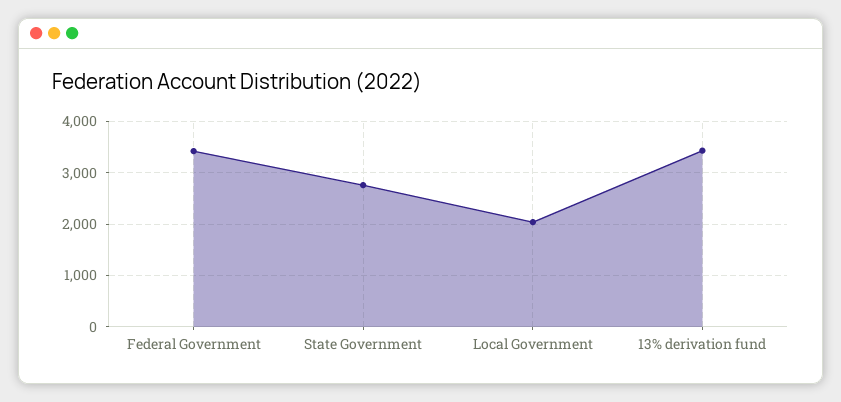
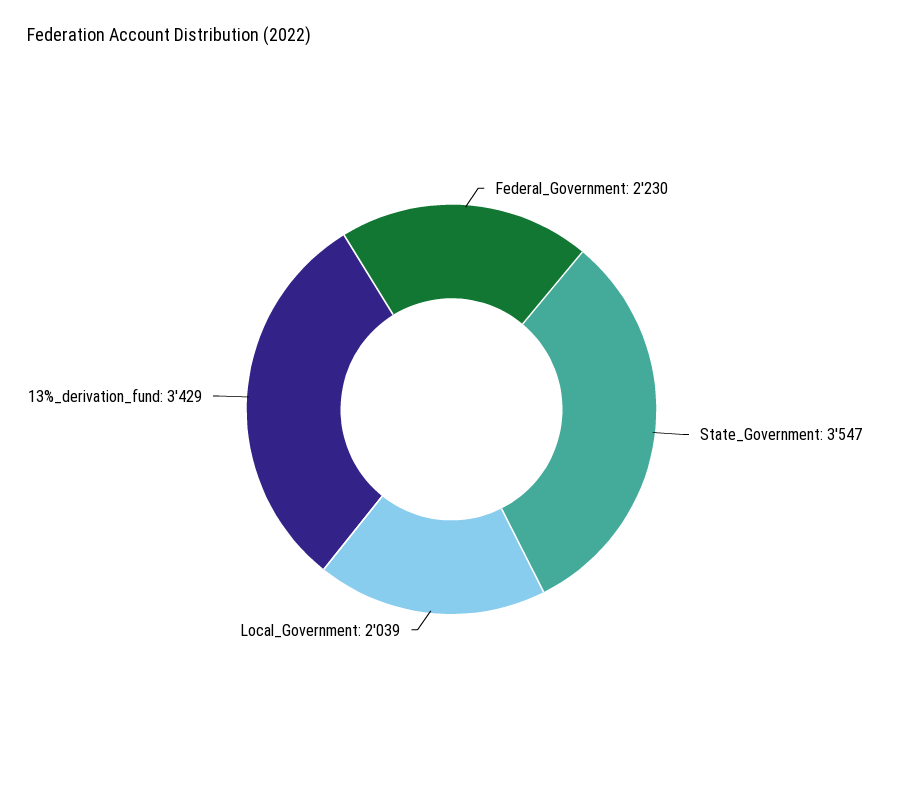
Federal Government: 3400 -> 2230
State Government: 2800 -> 3547

